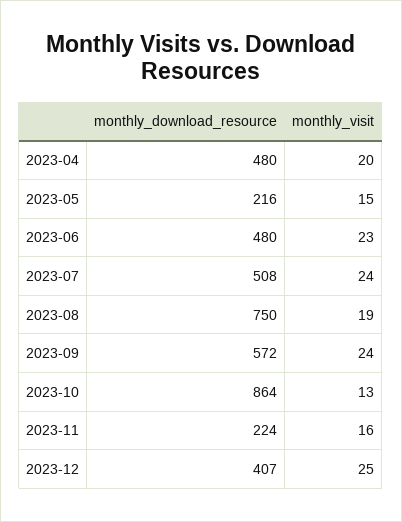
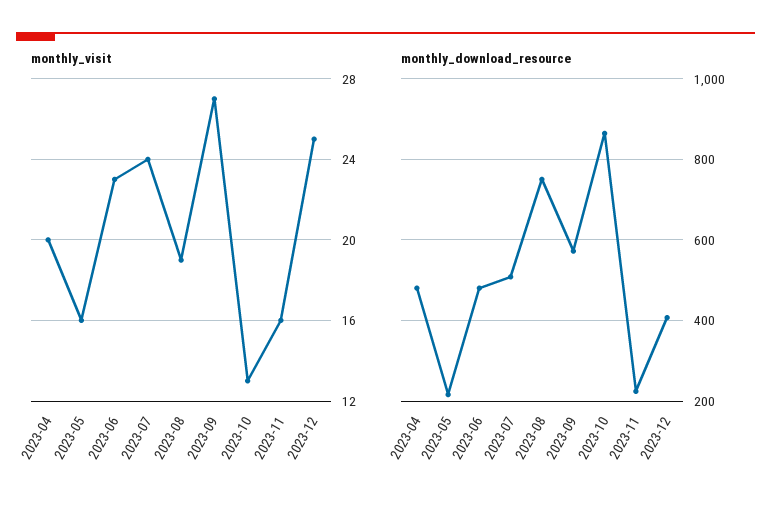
monthly_visit, 2023-05: 15 -> 16
monthly_visit, 2023-09: 24 -> 27

